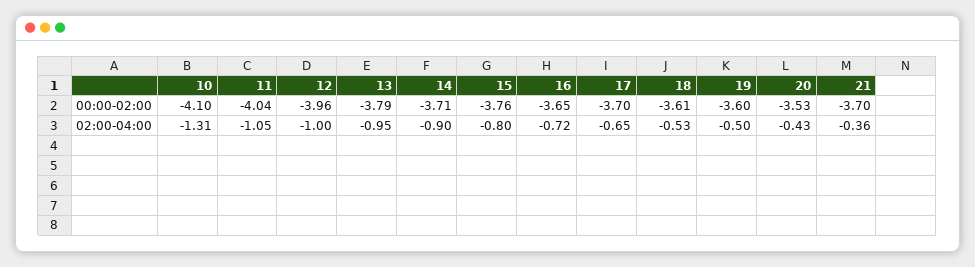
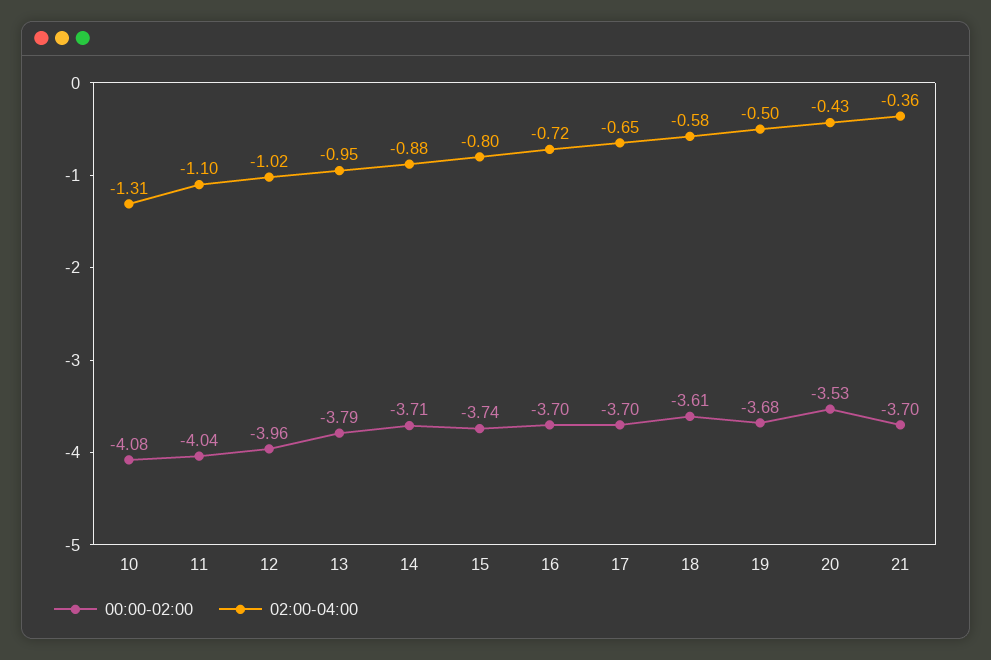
00:00-02:00, 10: -4.1 -> -4.08
00:00-02:00, 15: -3.76 -> -3.74
00:00-02:00, 16: -3.65 -> -3.7
00:00-02:00, 19: -3.6 -> -3.68
02:00-04:00, 11: -1.05 -> -1.1
02:00-04:00, 12: -1 -> -1.02
02:00-04:00, 14: -0.9 -> -0.88
02:00-04:00, 18: -0.53 -> -0.58

